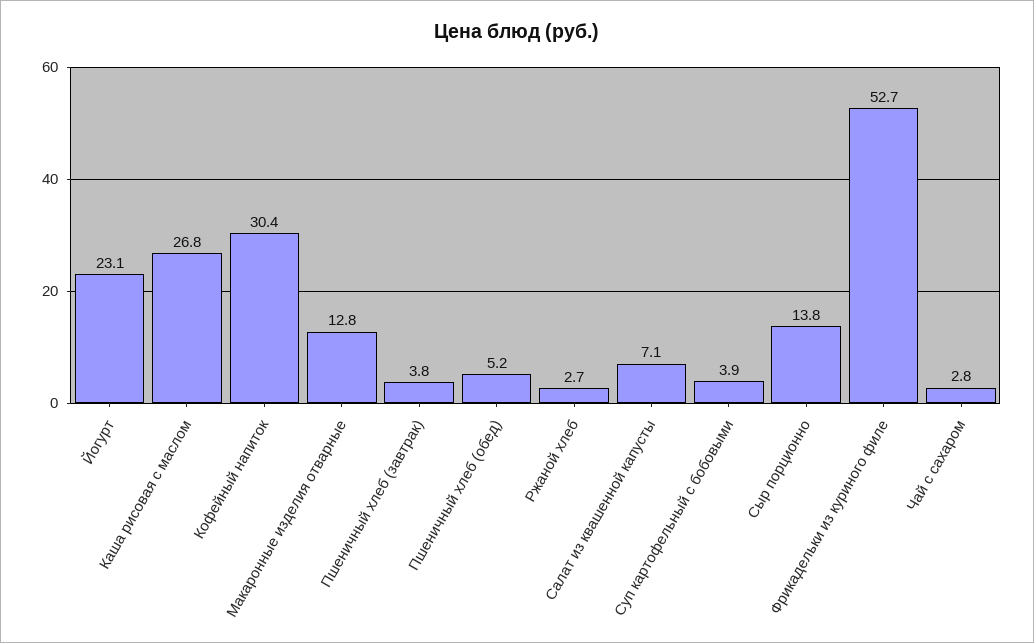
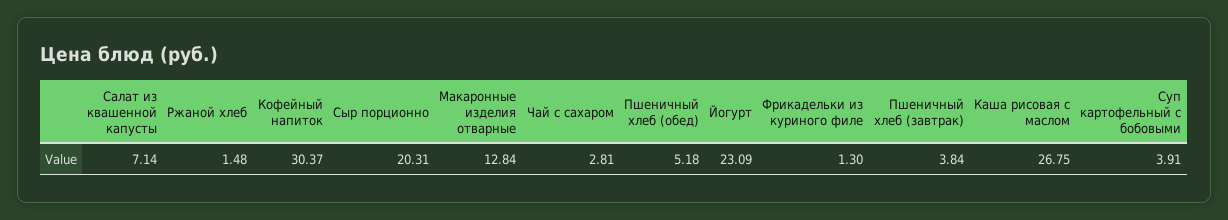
Ржаной хлеб: 2.7 -> 1.48
Сыр порционно: 13.8 -> 20.31
Фрикадельки из куриного филе: 52.7 -> 1.3

